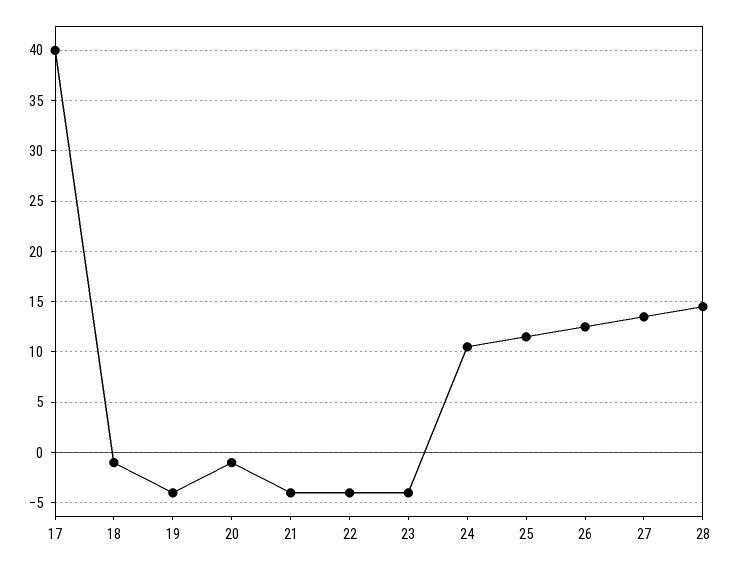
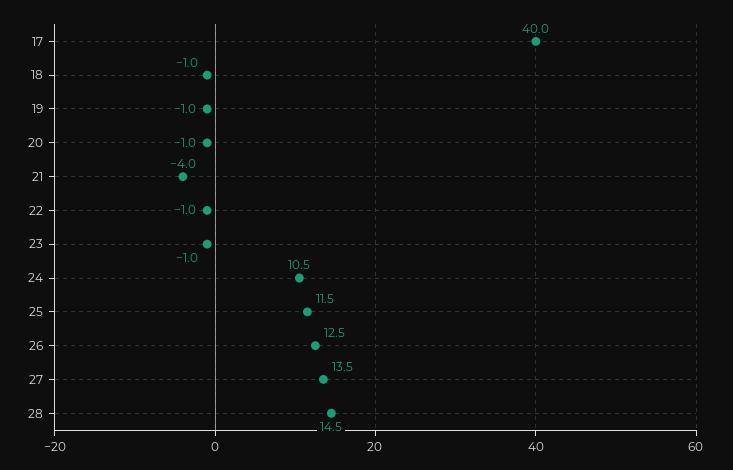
19: -4 -> -1
22: -4 -> -1
23: -4 -> -1

